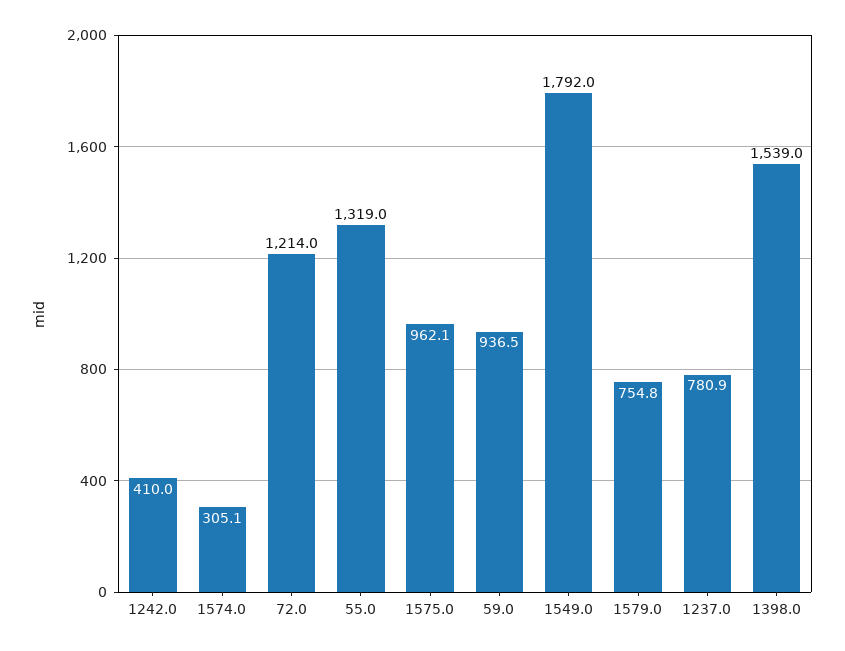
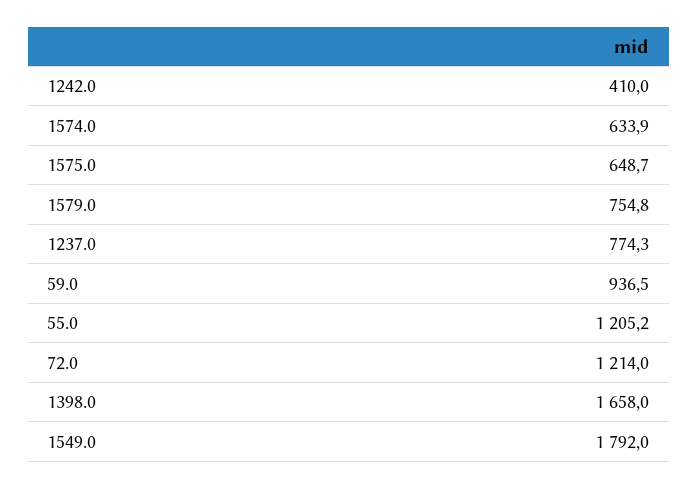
1574.0: 305.1 -> 633.9
55.0: 1319 -> 1205.2
1575.0: 962.1 -> 648.7
1237.0: 780.9 -> 774.3
1398.0: 1539 -> 1658

